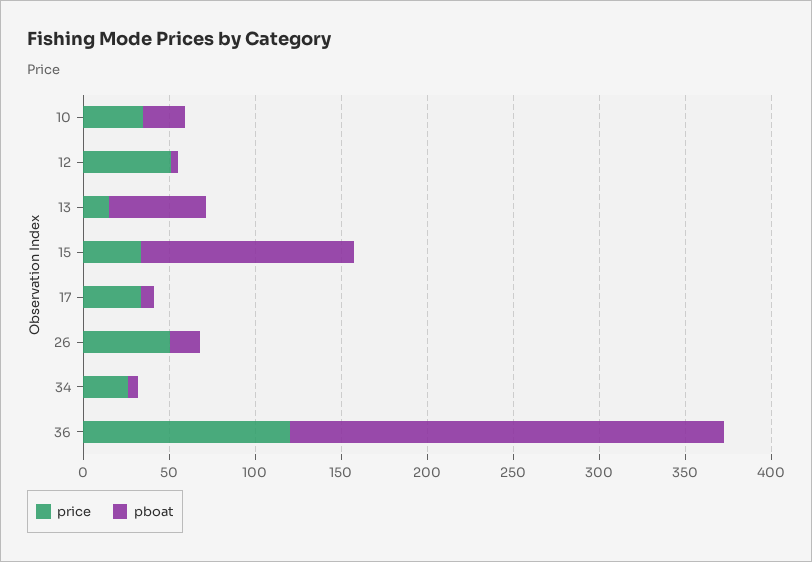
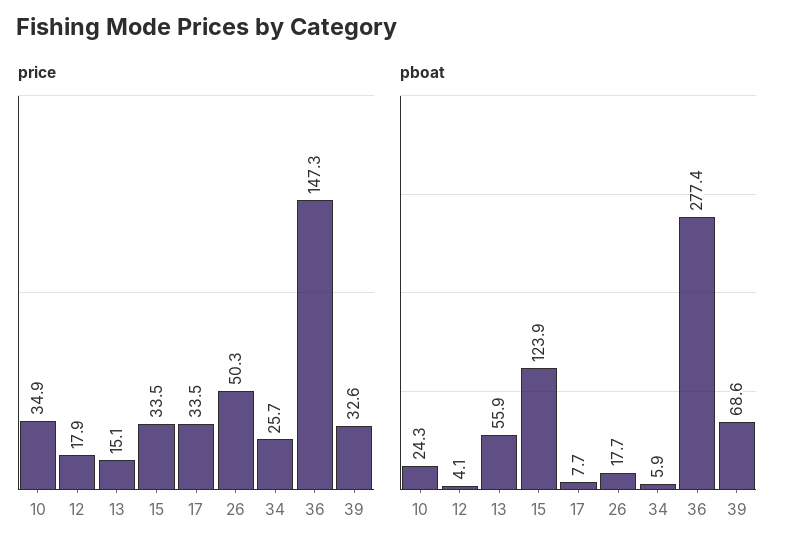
price, 12: 50 -> 17.9
price, 36: 120 -> 147.3
pboat, 36: 250 -> 277.4
price, 39: none -> 32.6
pboat, 39: none -> 68.6

